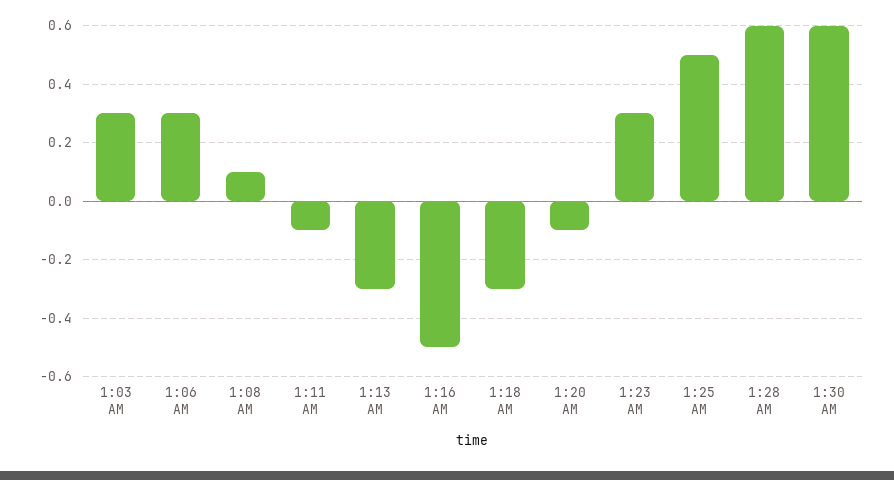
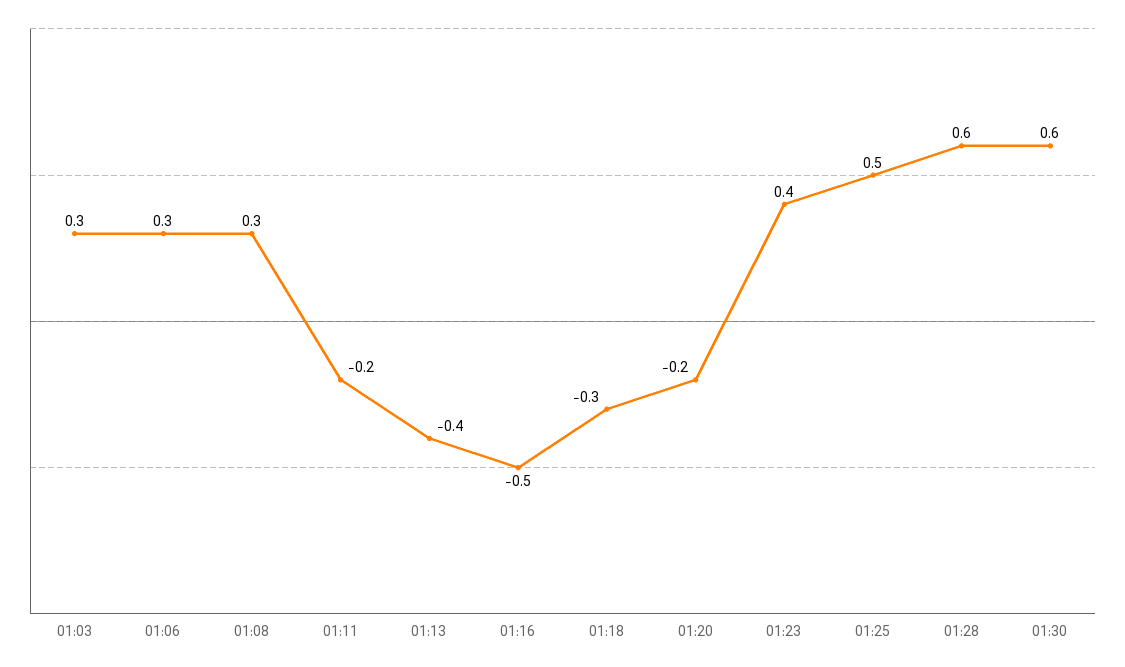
1:08 AM: 0.1 -> 0.3
1:11 AM: -0.1 -> -0.2
1:13 AM: -0.3 -> -0.4
1:20 AM: -0.1 -> -0.2
1:23 AM: 0.3 -> 0.4

